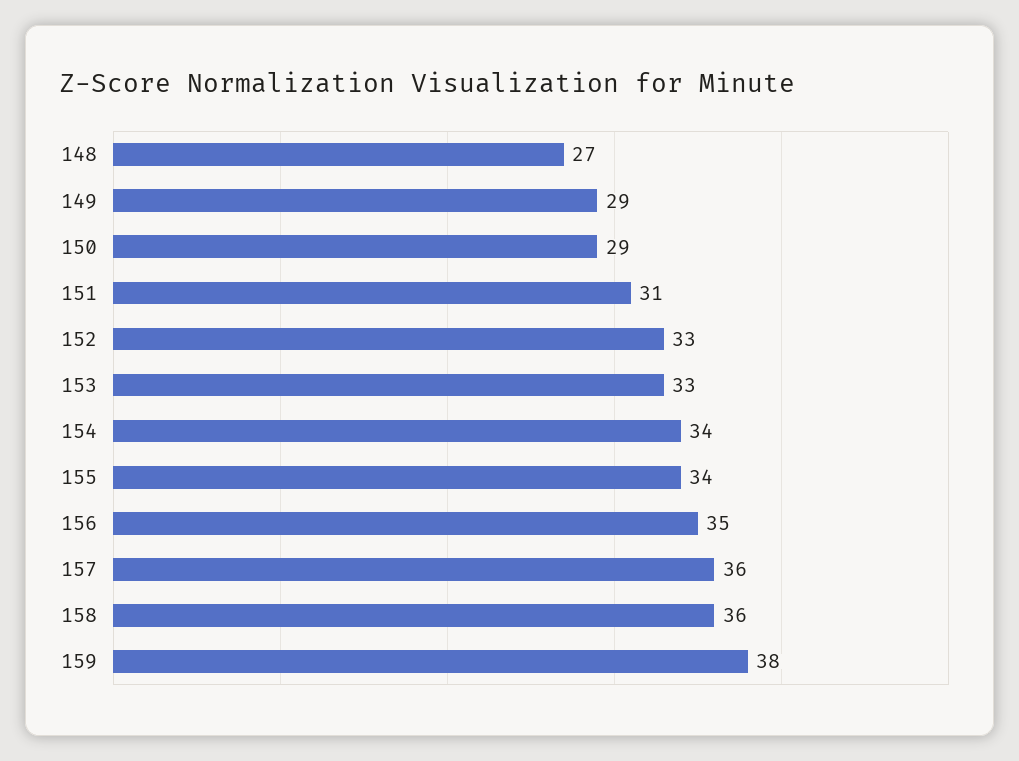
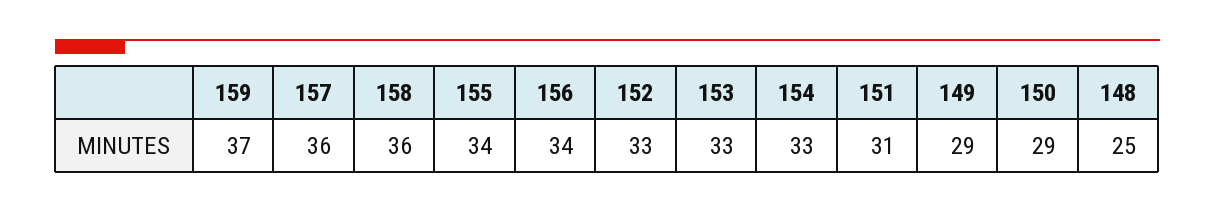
148: 27 -> 25
154: 34 -> 33
156: 35 -> 34
159: 38 -> 37

